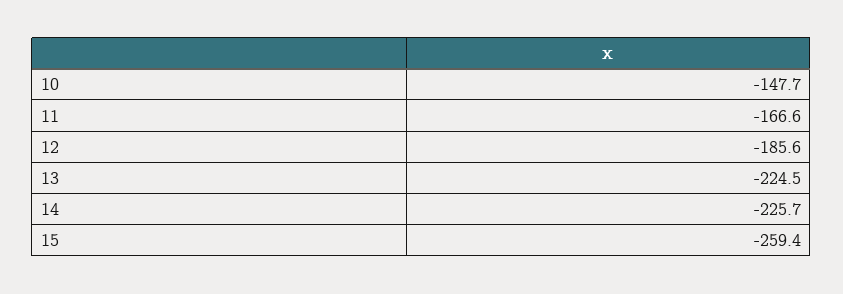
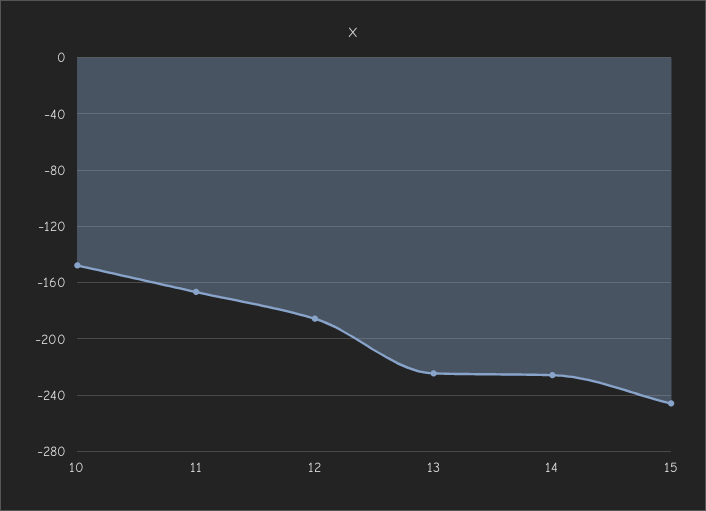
15: -259.4 -> -245

